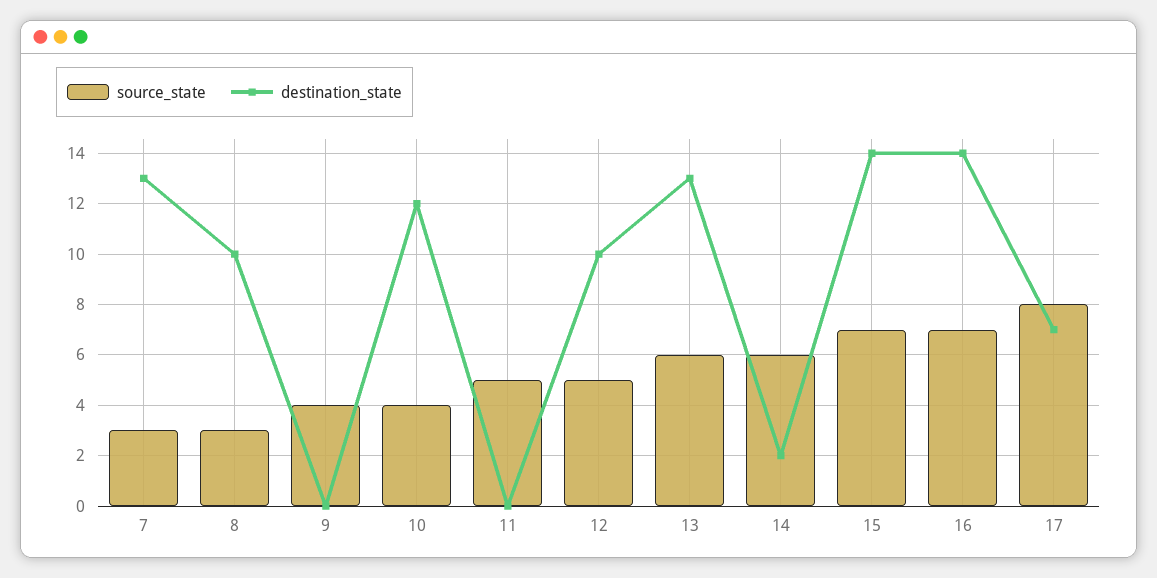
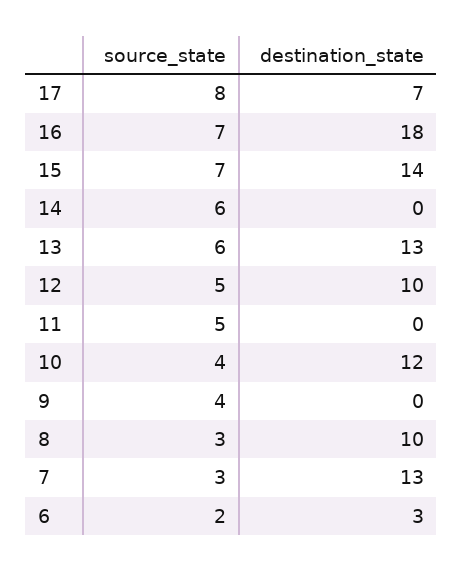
destination_state, 14: 2 -> 0
destination_state, 16: 14 -> 18
source_state, 6: none -> 2
destination_state, 6: none -> 3

